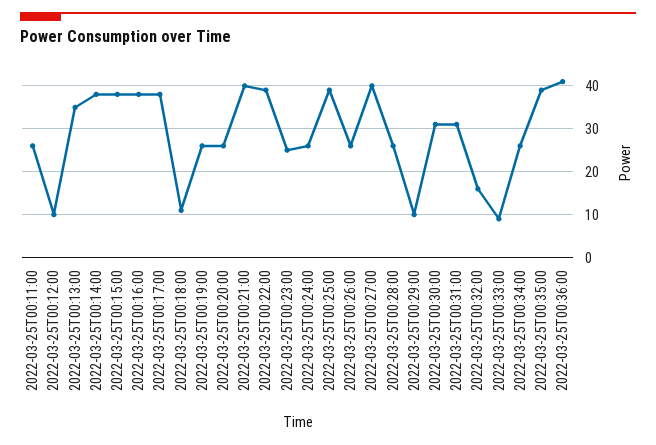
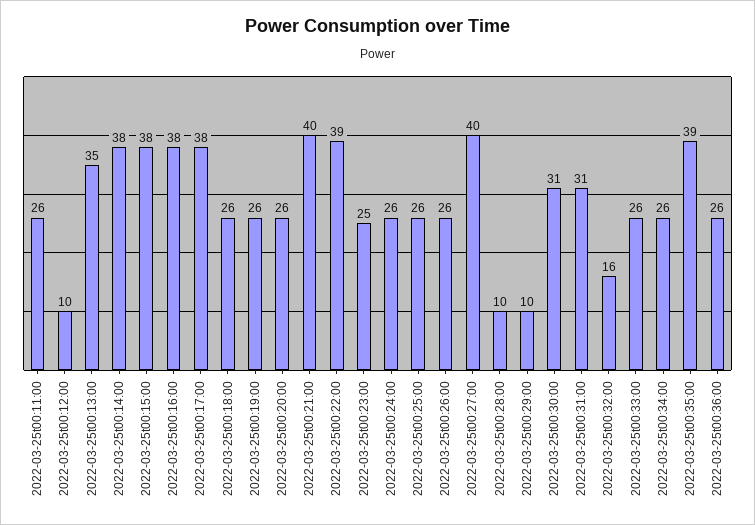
2022-03-25T00:18:00: 10 -> 26
2022-03-25T00:25:00: 40 -> 26
2022-03-25T00:28:00: 25 -> 10
2022-03-25T00:33:00: 10 -> 26
2022-03-25T00:36:00: 40 -> 26

